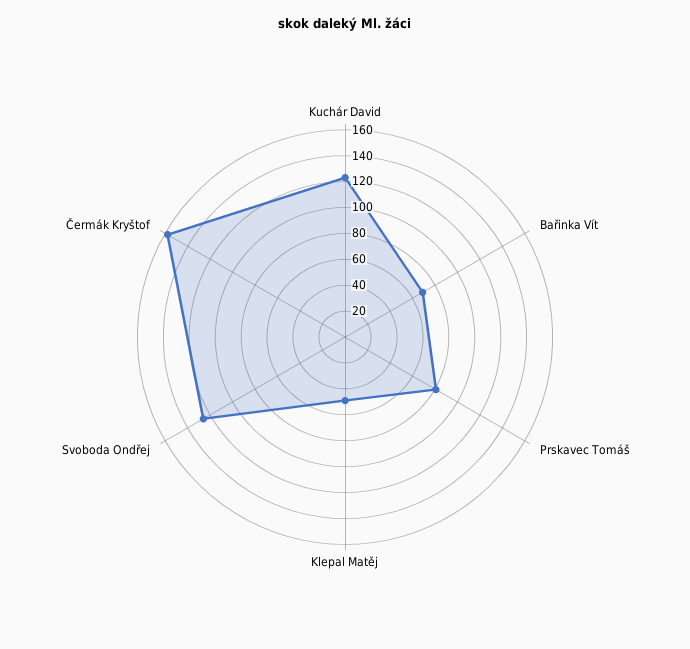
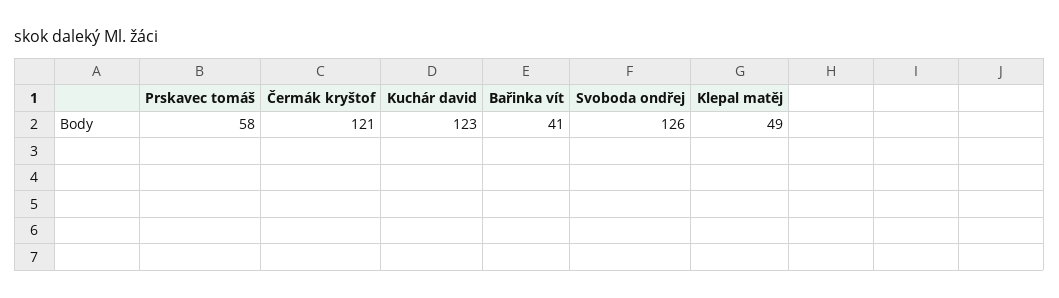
Bařinka Vít: 70 -> 41
Prskavec Tomáš: 80 -> 58
Čermák Kryštof: 160 -> 121

